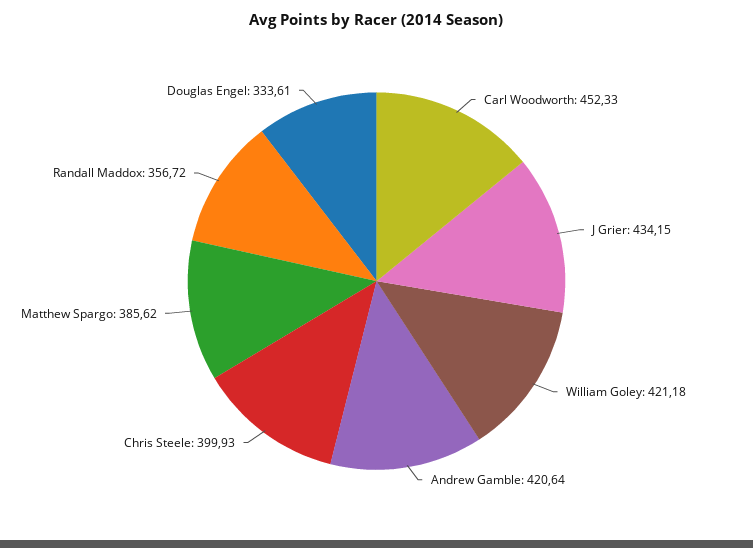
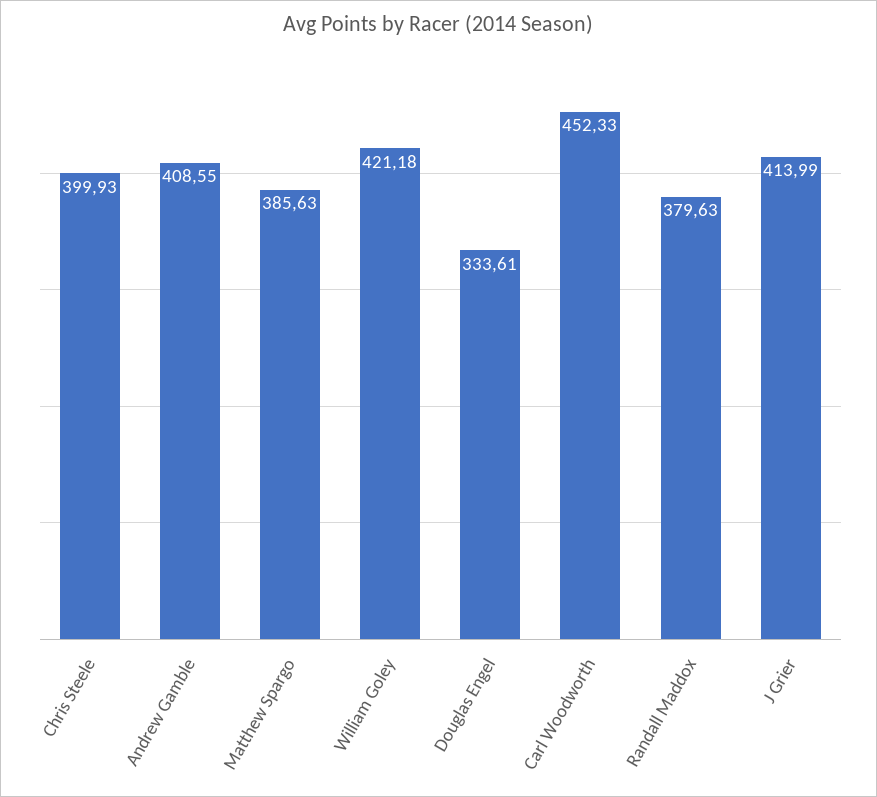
J Grier: 434.15 -> 413.99
Andrew Gamble: 420.64 -> 408.55
Matthew Spargo: 385.62 -> 385.63
Randall Maddox: 356.72 -> 379.63

